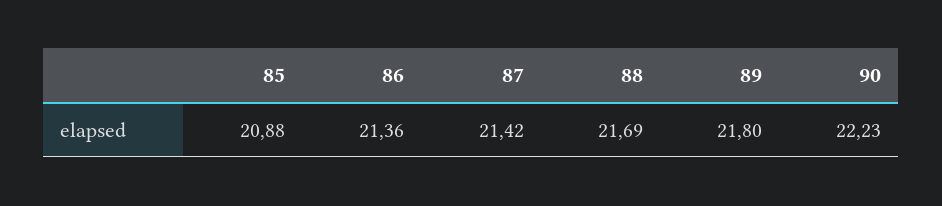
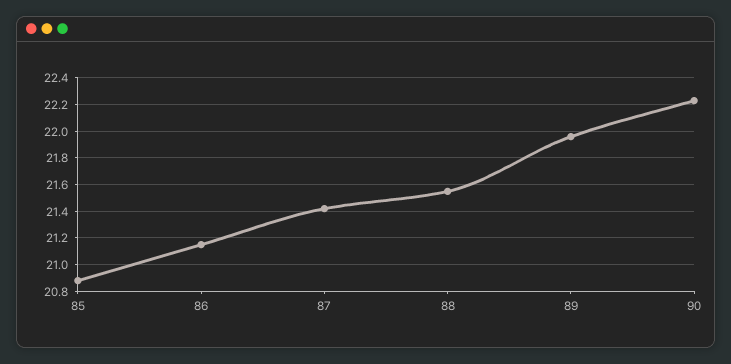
86: 21.36 -> 21.15
88: 21.69 -> 21.55
89: 21.8 -> 21.95

